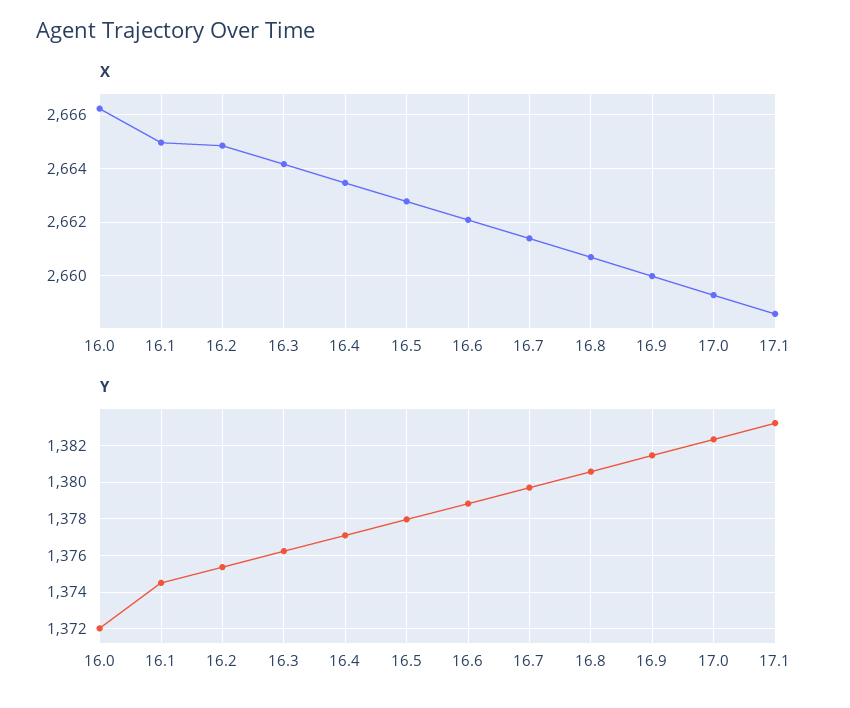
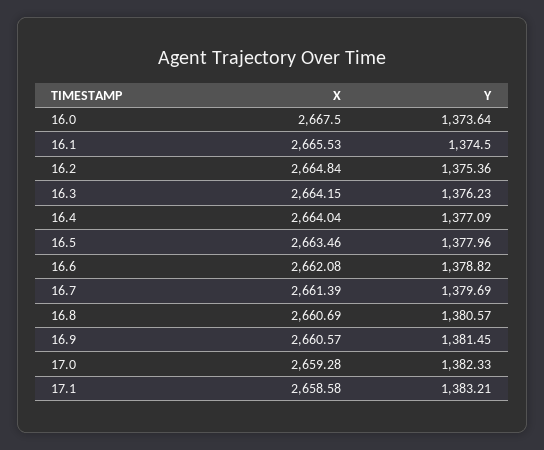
X, 16.0: 2666.25 -> 2667.5
X, 16.1: 2665 -> 2665.53
X, 16.4: 2663.5 -> 2664.04
X, 16.5: 2662.75 -> 2663.46
X, 16.9: 2660 -> 2660.57
Y, 16.0: 1372 -> 1373.64

